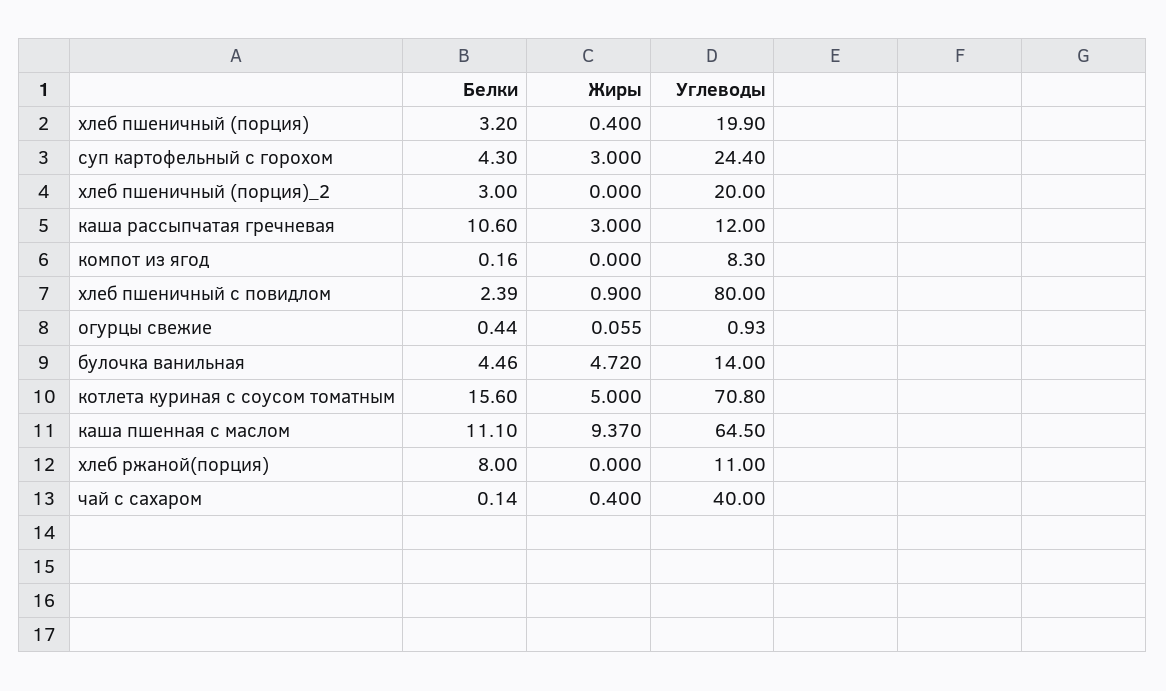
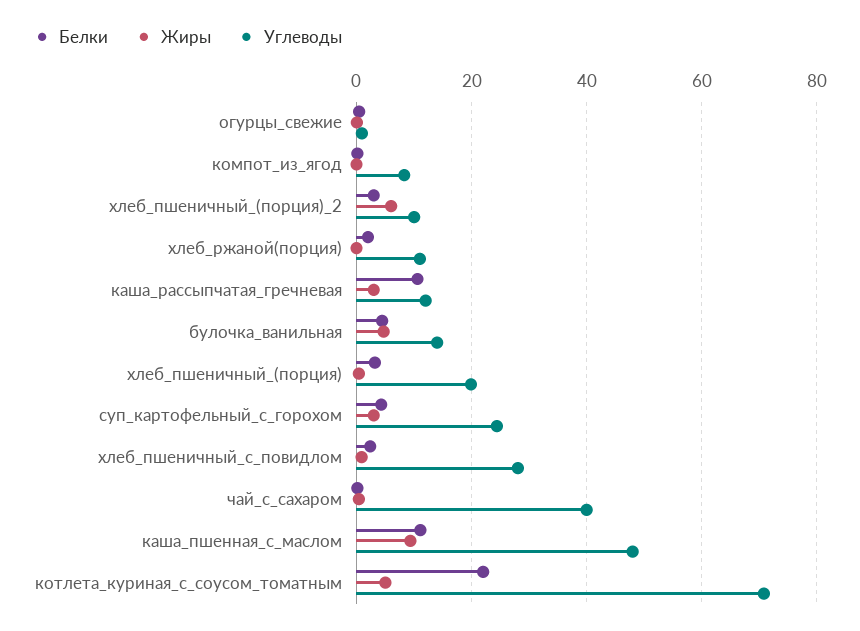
Жиры, хлеб пшеничный (порция)_2: 0 -> 6
Углеводы, хлеб пшеничный (порция)_2: 20 -> 10
Углеводы, хлеб пшеничный с повидлом: 80 -> 28
Белки, котлета куриная с соусом томатным: 15.6 -> 22
Углеводы, каша пшенная с маслом: 64.5 -> 48
Белки, хлеб ржаной(порция): 8 -> 2

